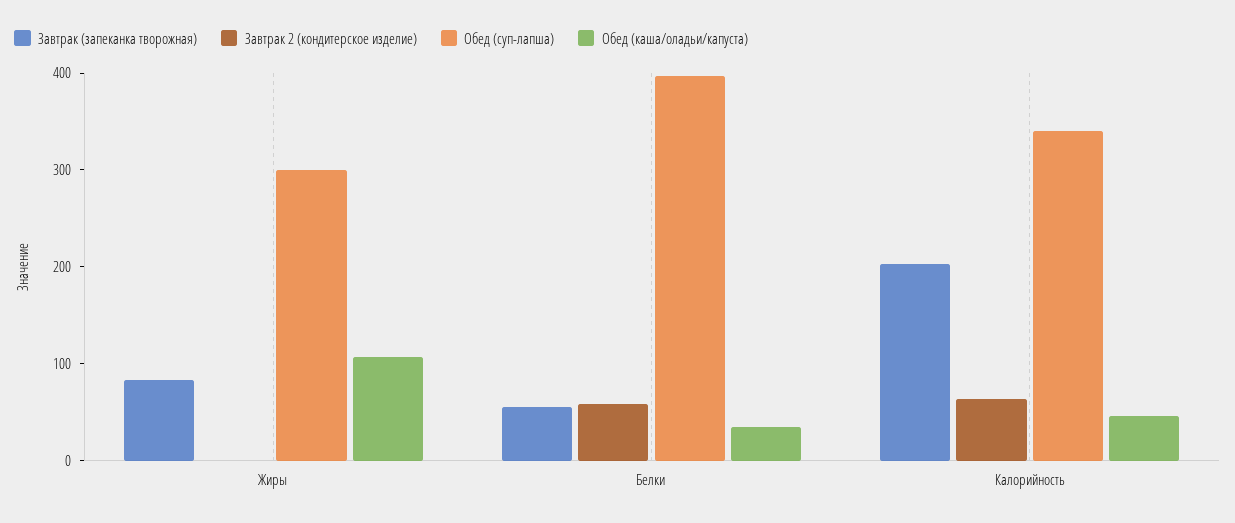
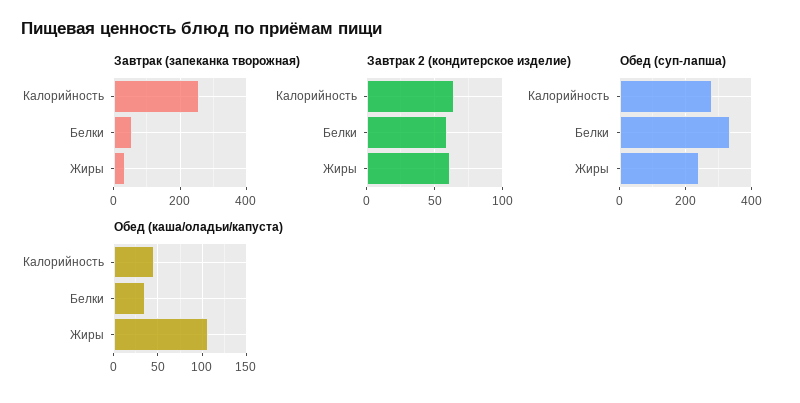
Завтрак (запеканка творожная), Жиры: 80 -> 40
Завтрак 2 (кондитерское изделие), Жиры: 0 -> 60
Обед (суп-лапша), Жиры: 300 -> 240
Обед (суп-лапша), Белки: 400 -> 340
Завтрак (запеканка творожная), Калорийность: 200 -> 260
Обед (суп-лапша), Калорийность: 340 -> 280

